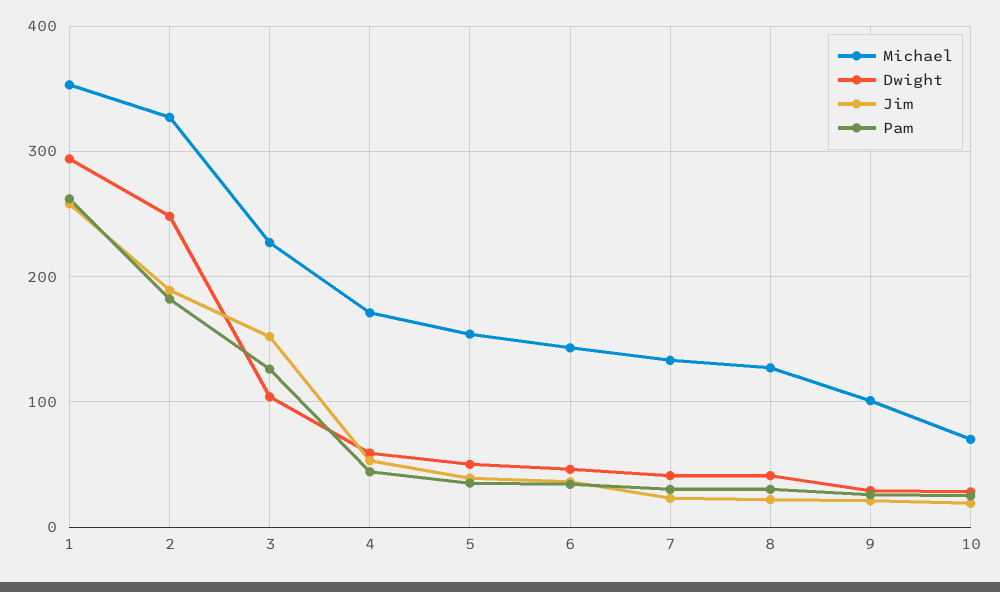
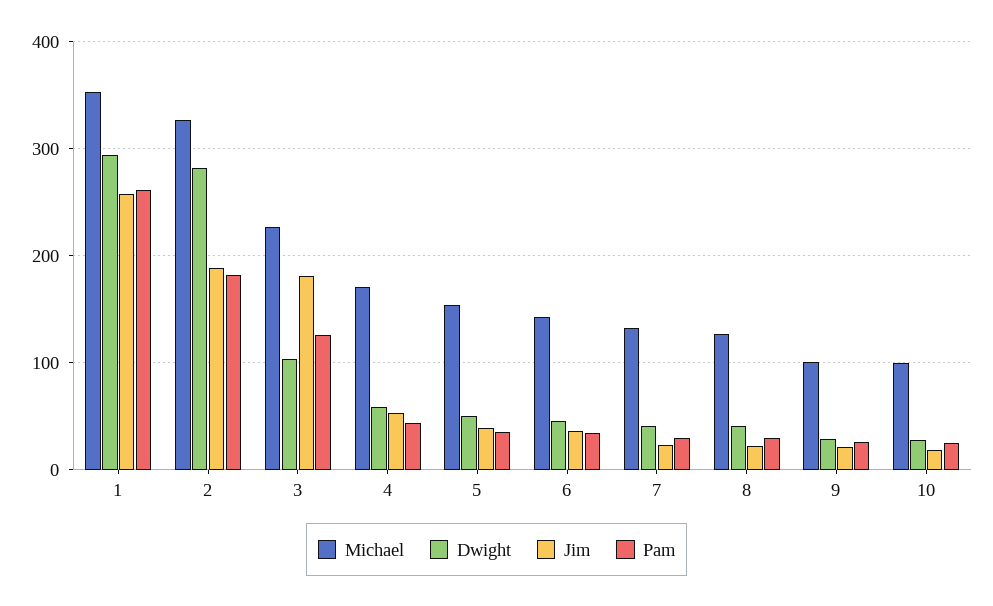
Dwight, 2: 250 -> 280
Jim, 3: 150 -> 180
Michael, 10: 70 -> 100

